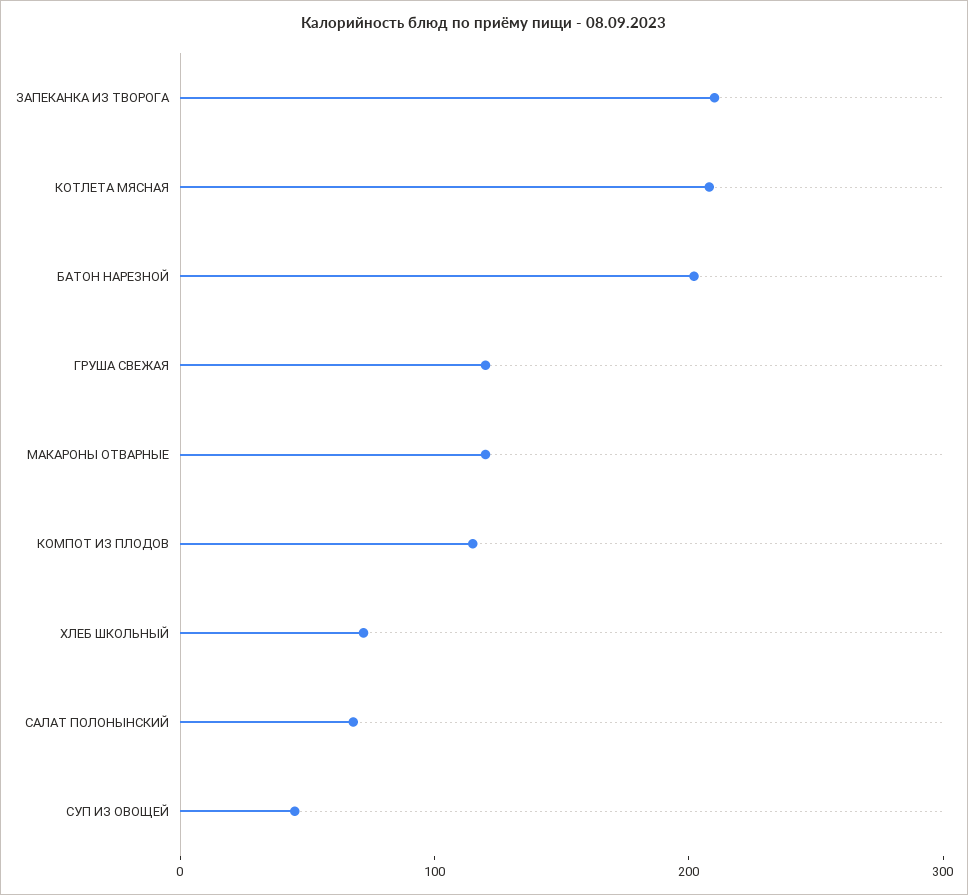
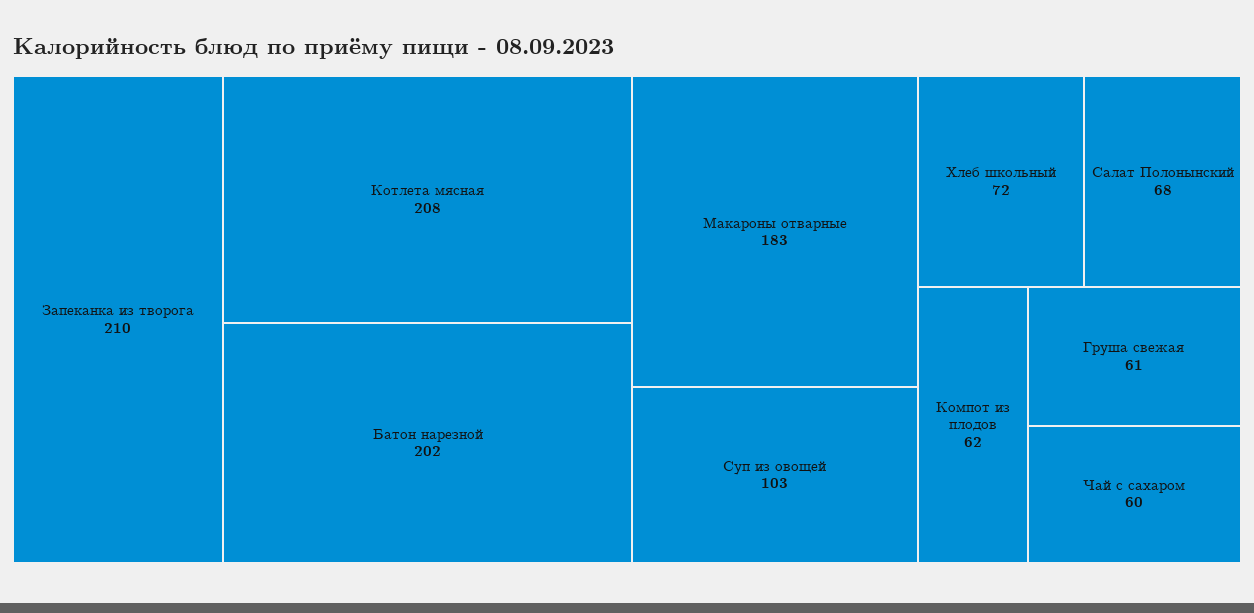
ГРУША СВЕЖАЯ: 120 -> 61
МАКАРОНЫ ОТВАРНЫЕ: 120 -> 183
КОМПОТ ИЗ ПЛОДОВ: 120 -> 62
СУП ИЗ ОВОЩЕЙ: 40 -> 103
Чай с сахаром: none -> 60

